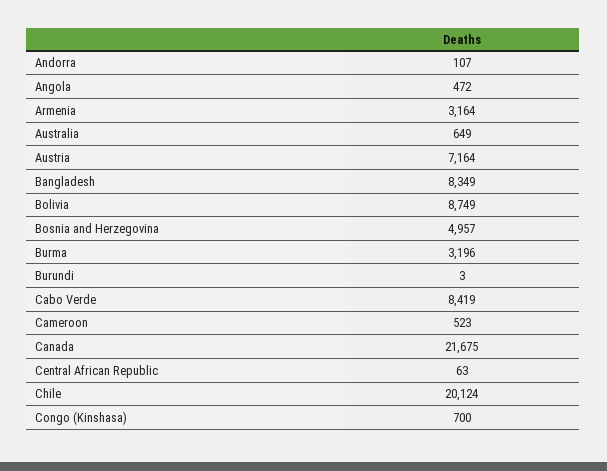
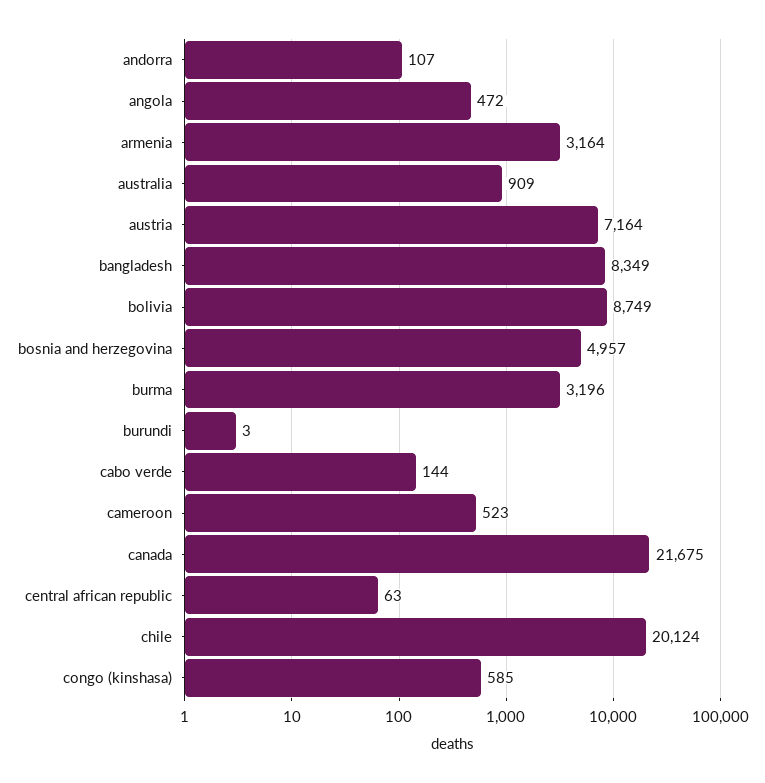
Australia: 649 -> 909
Cabo Verde: 8419 -> 144
Congo (Kinshasa): 700 -> 585

